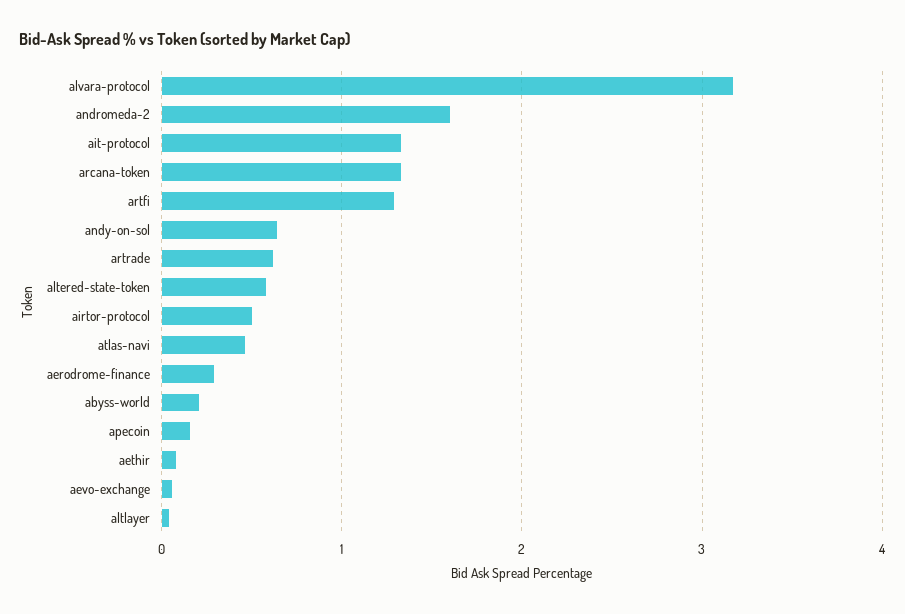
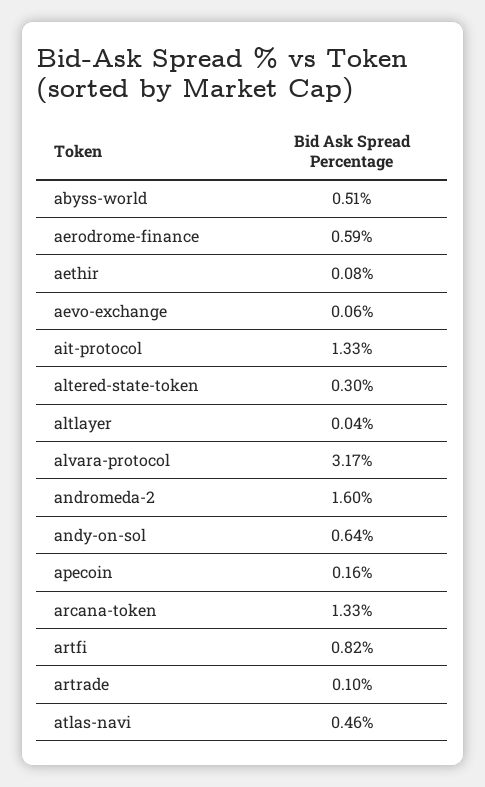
artfi: 1.3 -> 0.82
artrade: 0.6 -> 0.1
altered-state-token: 0.6 -> 0.3
airtor-protocol: 0.5 -> none
aerodrome-finance: 0.3 -> 0.59
abyss-world: 0.2 -> 0.51

